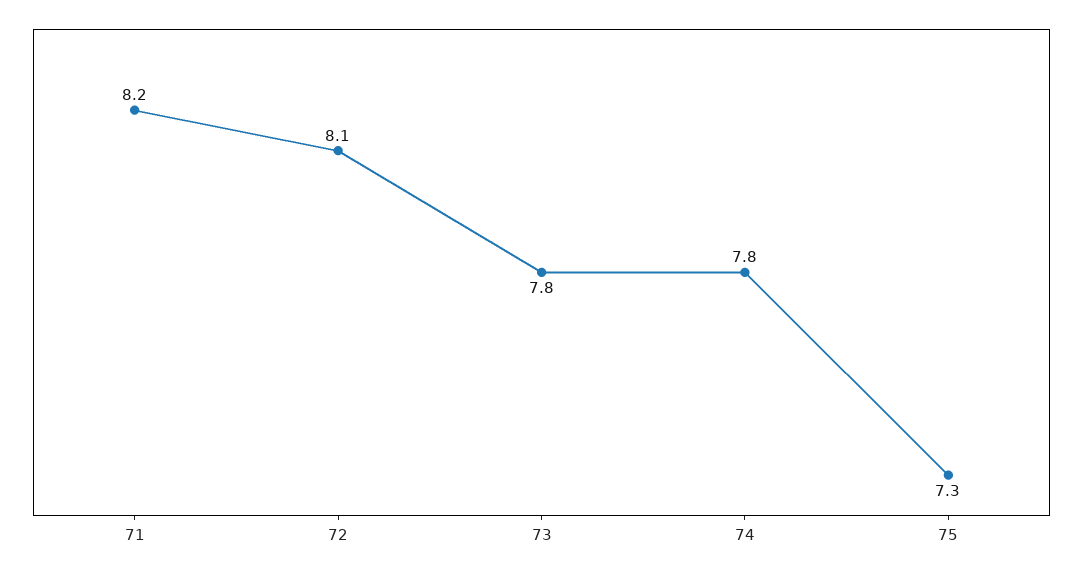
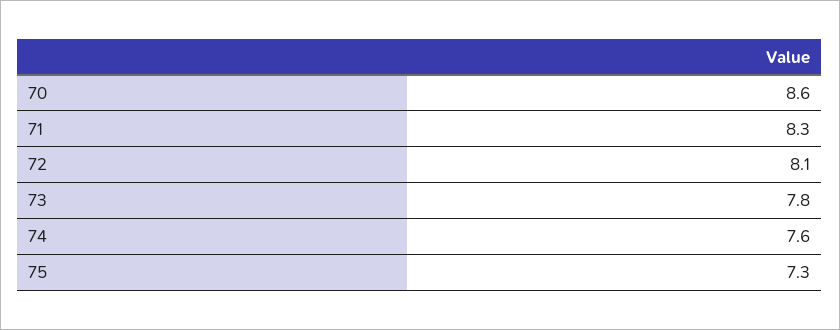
71: 8.2 -> 8.3
74: 7.8 -> 7.6
70: none -> 8.6

